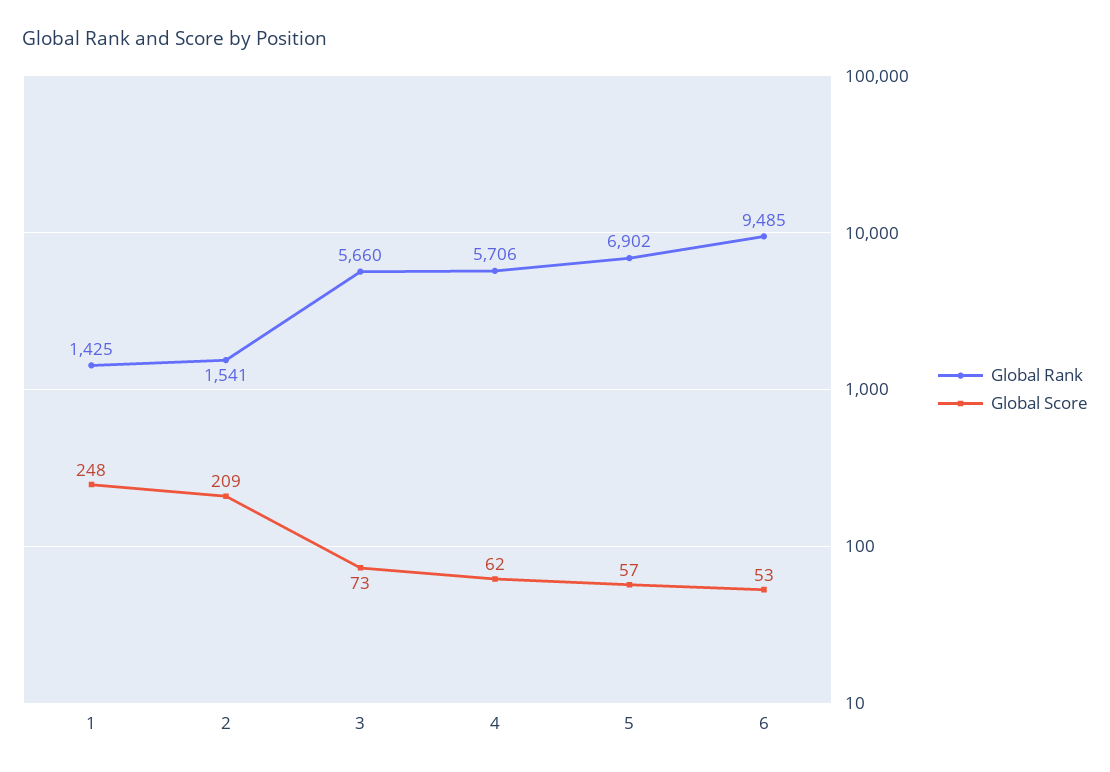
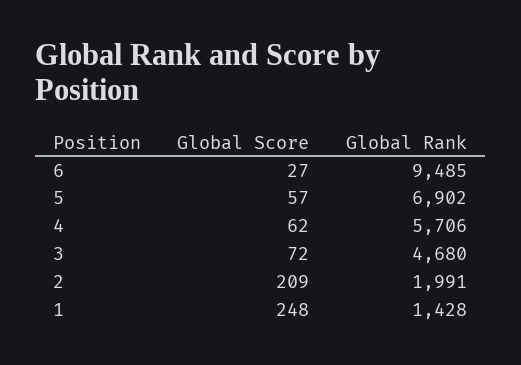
Global Rank, 1: 1425 -> 1428
Global Rank, 2: 1541 -> 1991
Global Rank, 3: 5660 -> 4680
Global Score, 3: 73 -> 72
Global Score, 6: 53 -> 27

